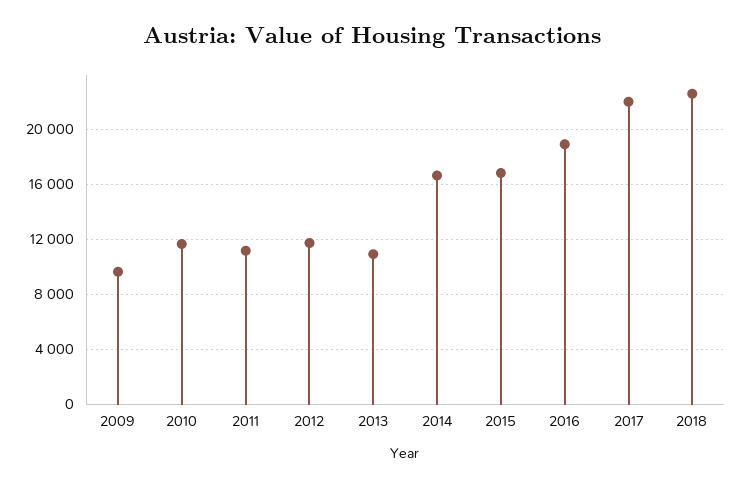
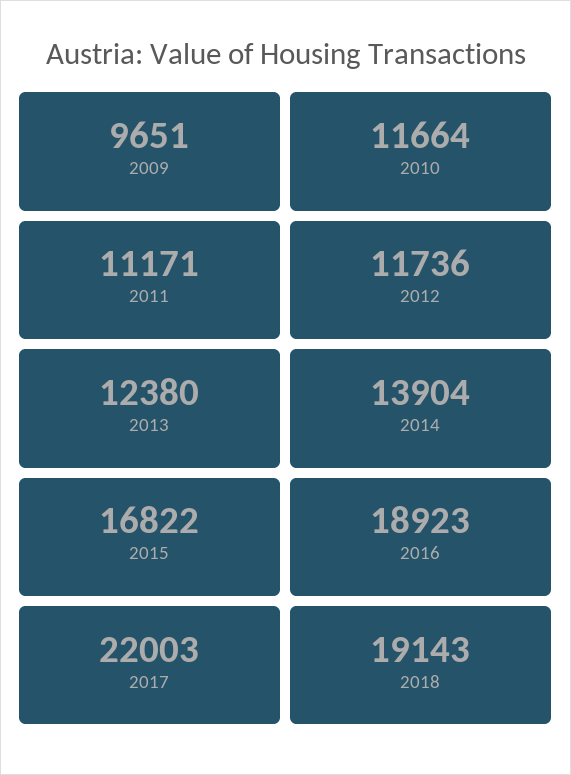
2013: 11000 -> 12380
2014: 16500 -> 13904
2018: 22500 -> 19143

